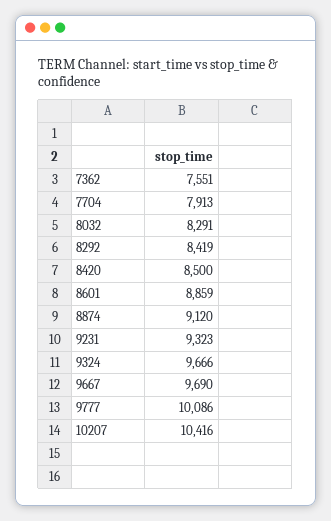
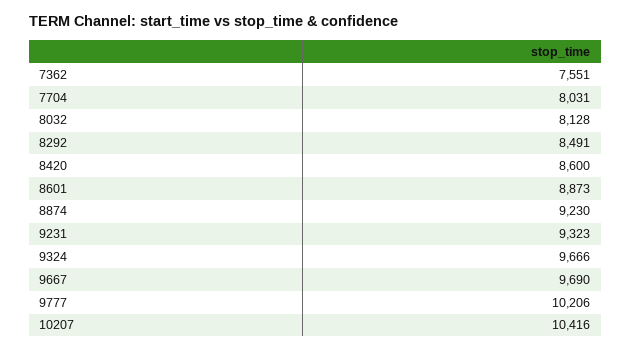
7704: 7913 -> 8031
8032: 8291 -> 8128
8292: 8419 -> 8491
8420: 8500 -> 8600
8601: 8859 -> 8873
8874: 9120 -> 9230
9777: 10086 -> 10206

